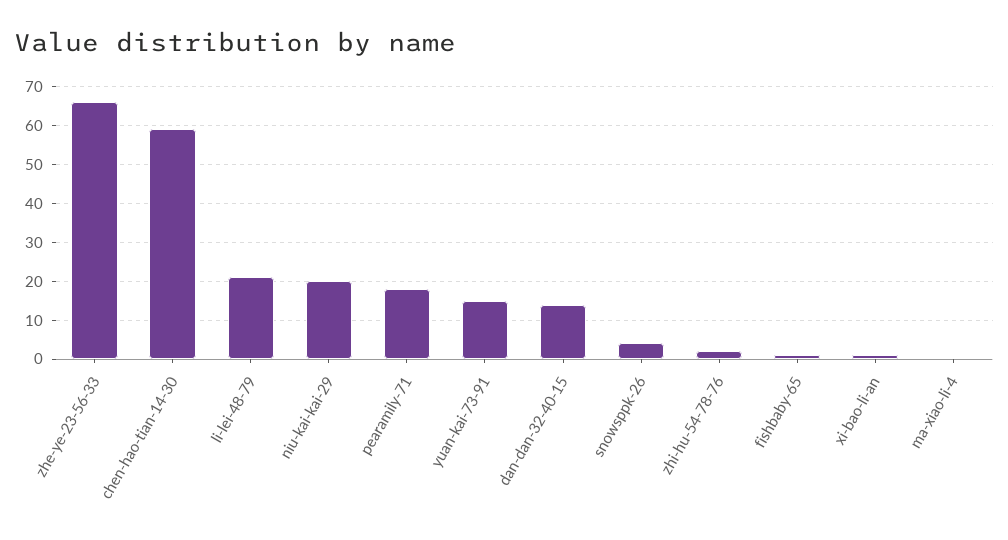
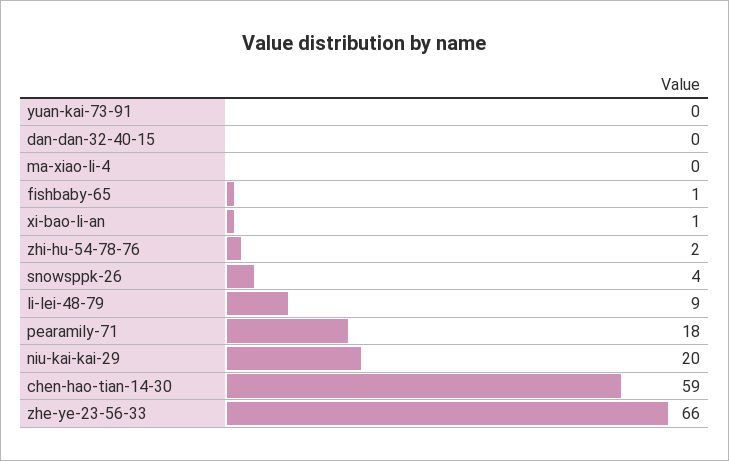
li-lei-48-79: 20 -> 9
yuan-kai-73-91: 15 -> 0
dan-dan-32-40-15: 15 -> 0

